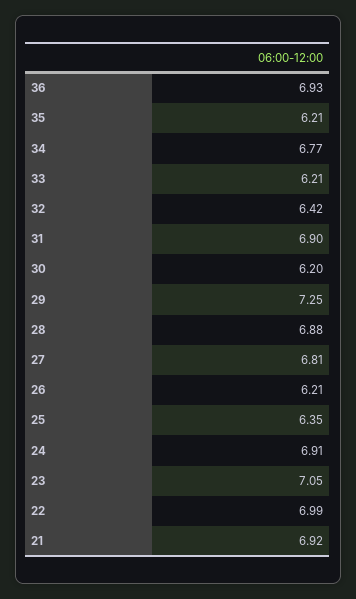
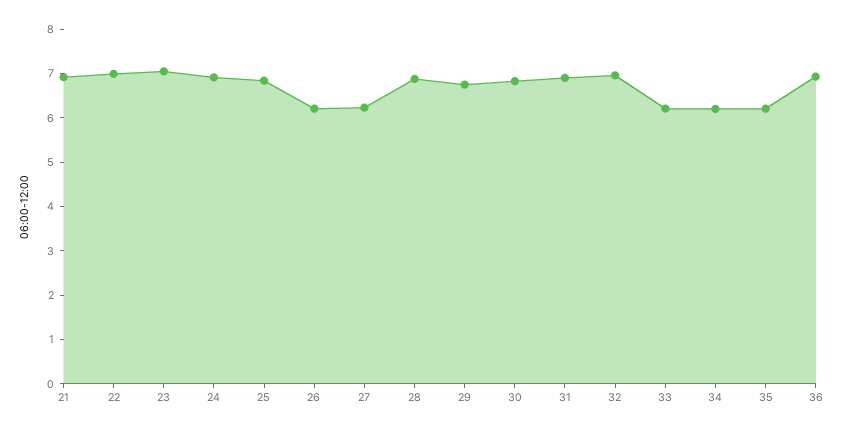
34: 6.77 -> 6.2
32: 6.42 -> 7
30: 6.2 -> 6.8
29: 7.25 -> 6.8
27: 6.81 -> 6.2
25: 6.35 -> 6.8

